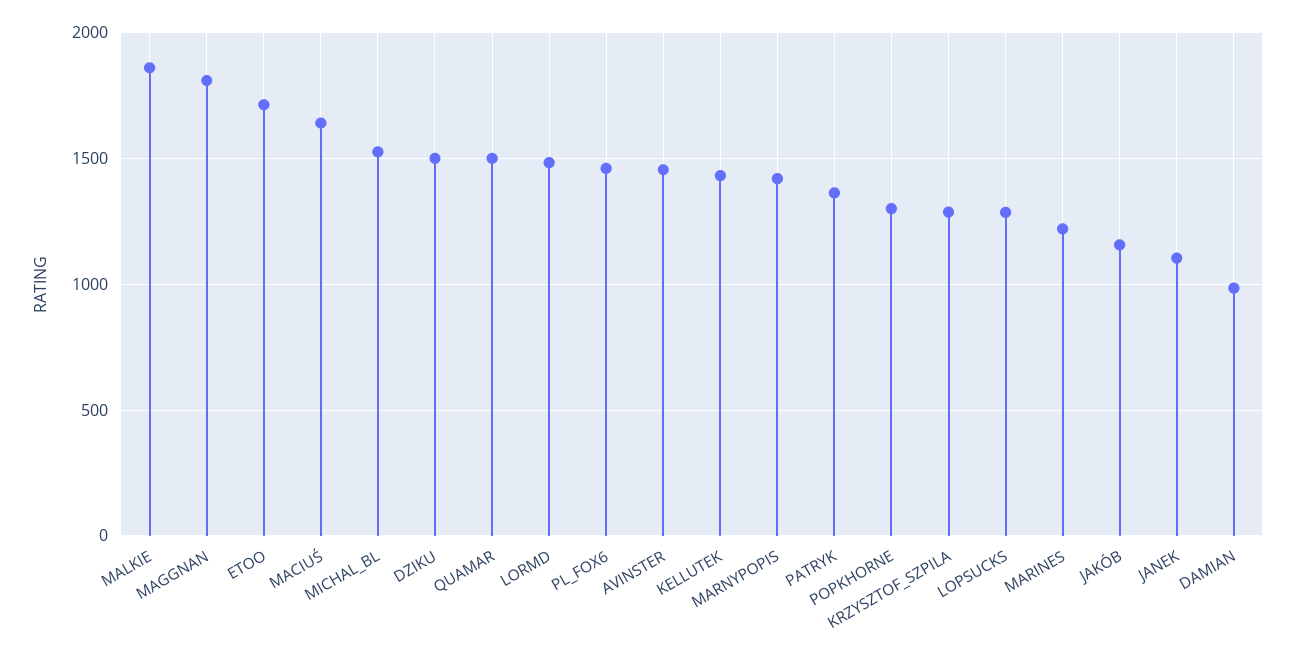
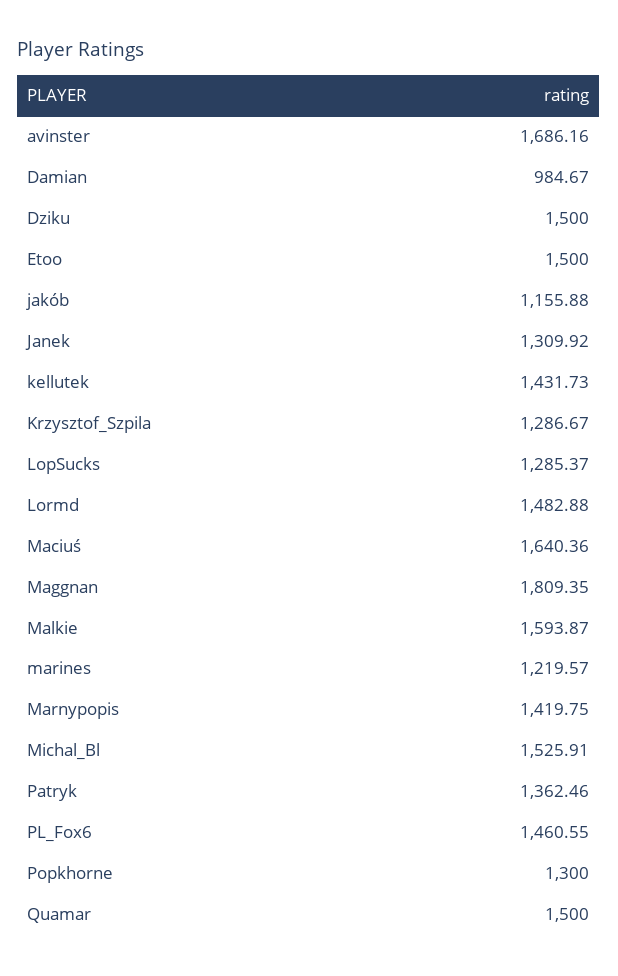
MALKIE: 1850 -> 1593.87
ETOO: 1700 -> 1500
AVINSTER: 1450 -> 1686.16
JANEK: 1100 -> 1309.92

